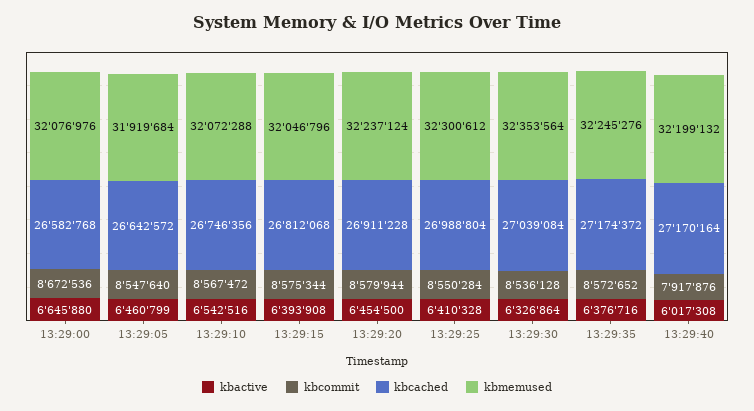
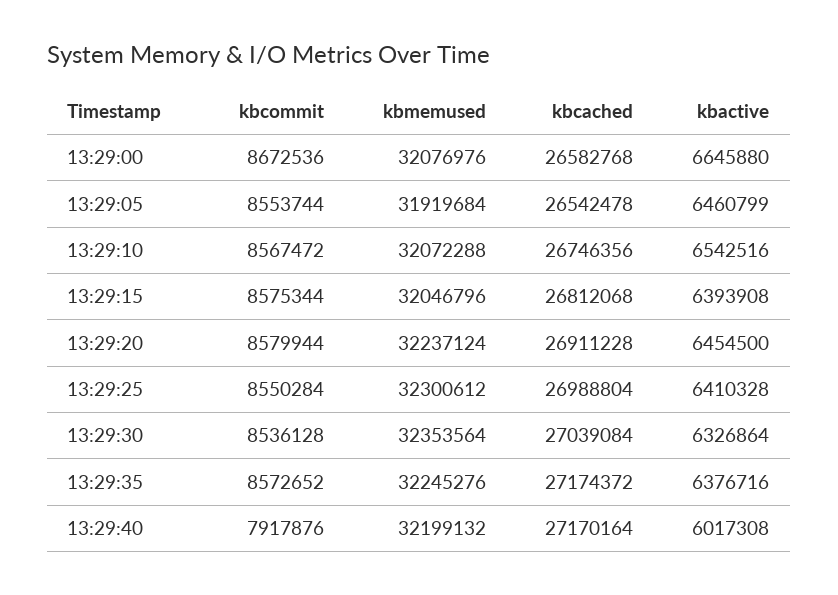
kbcommit, 13:29:05: 8547640 -> 8553744
kbcached, 13:29:05: 26642572 -> 26542478

